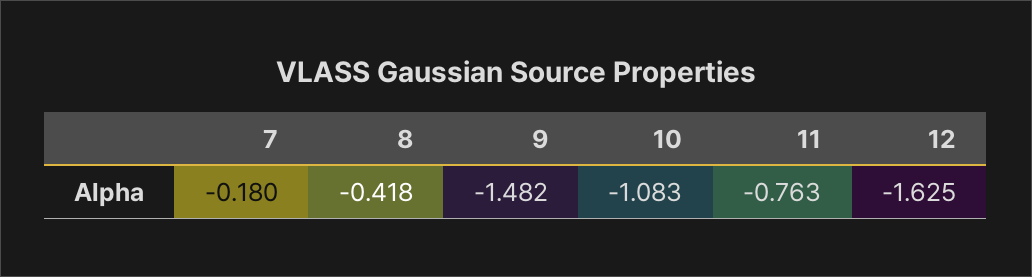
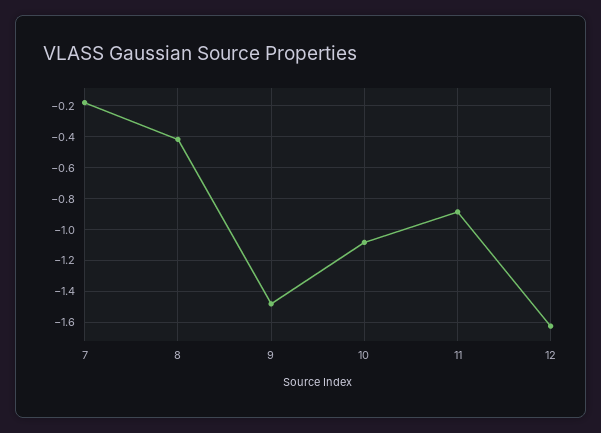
11: -0.763 -> -0.9

